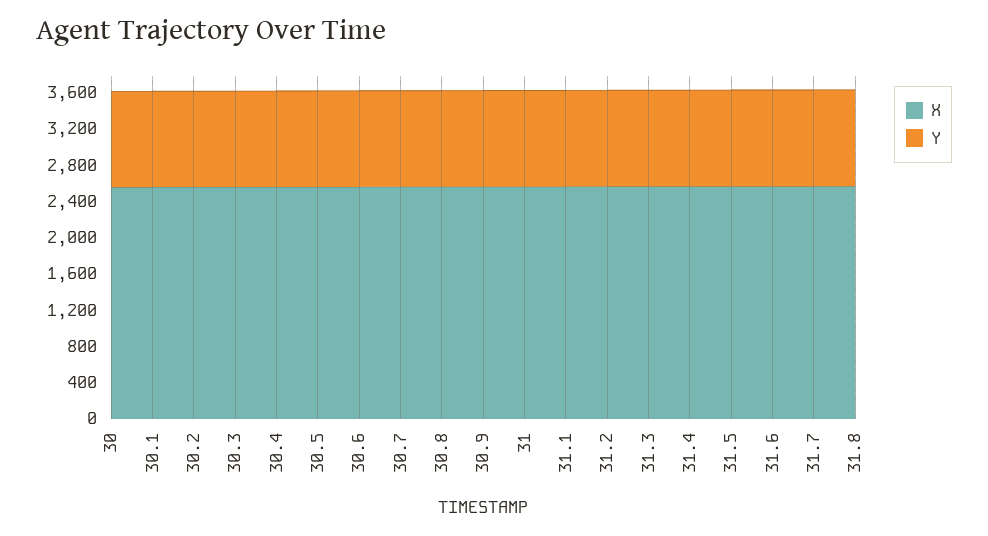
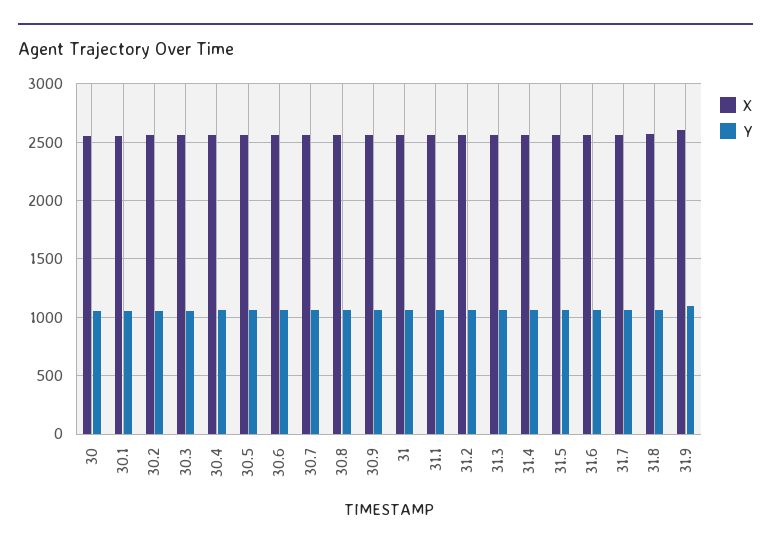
X, 31.9: none -> 2600
Y, 31.9: none -> 1100

